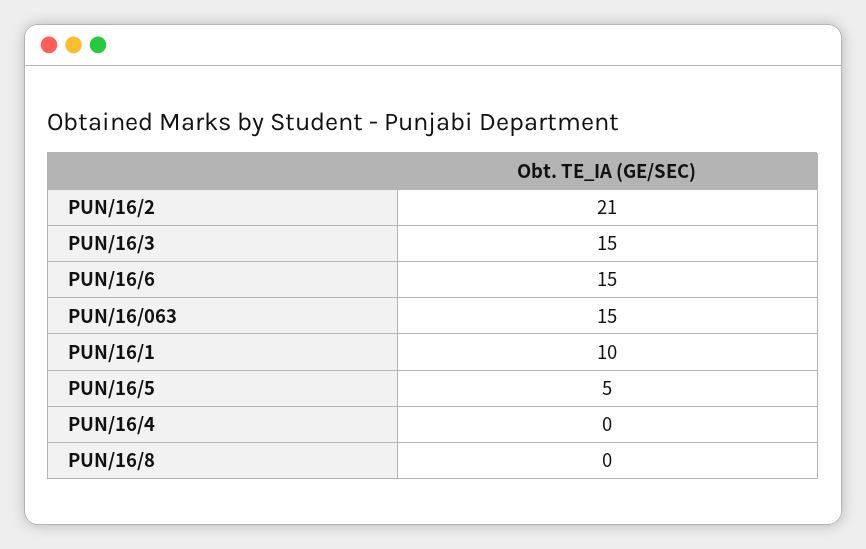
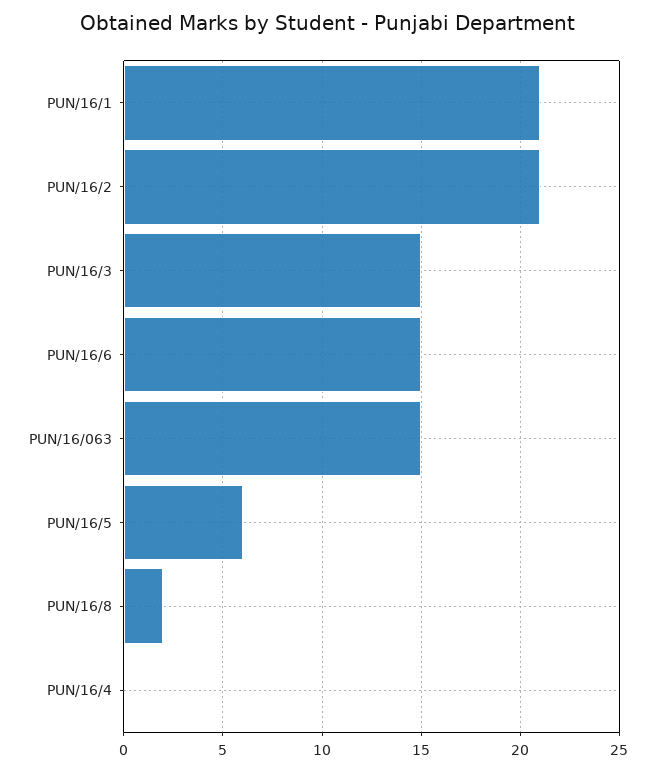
PUN/16/1: 10 -> 21
PUN/16/5: 5 -> 6
PUN/16/8: 0 -> 2

